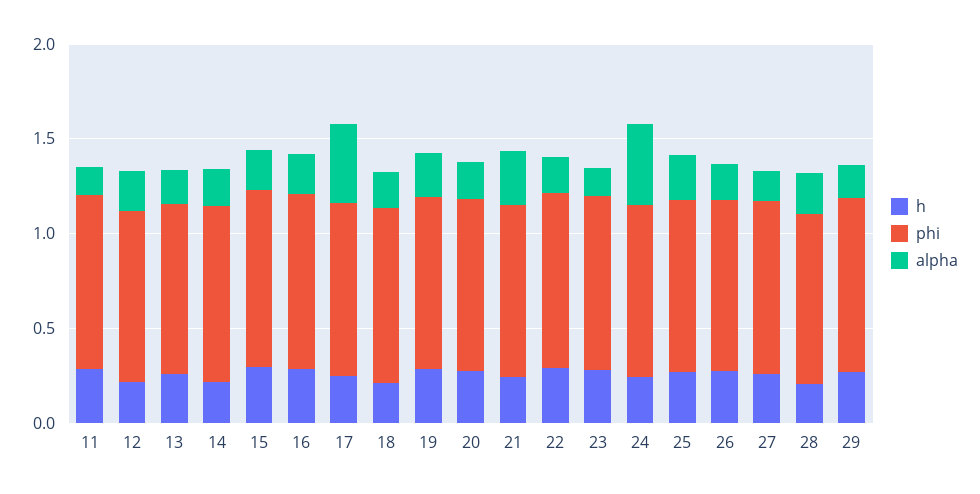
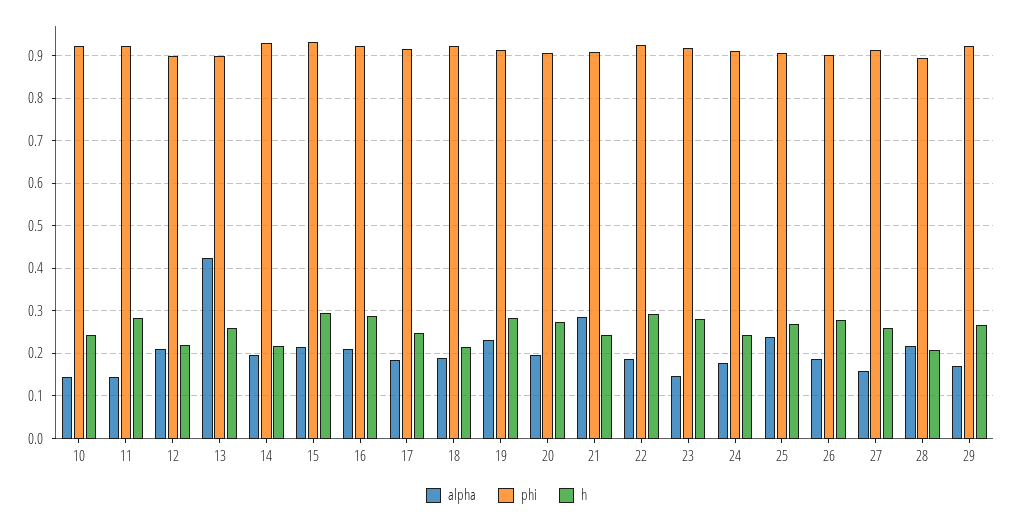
alpha, 13: 0.2 -> 0.42
alpha, 17: 0.4 -> 0.18
alpha, 24: 0.4 -> 0.18
alpha, 10: none -> 0.14
phi, 10: none -> 0.92
h, 10: none -> 0.24

